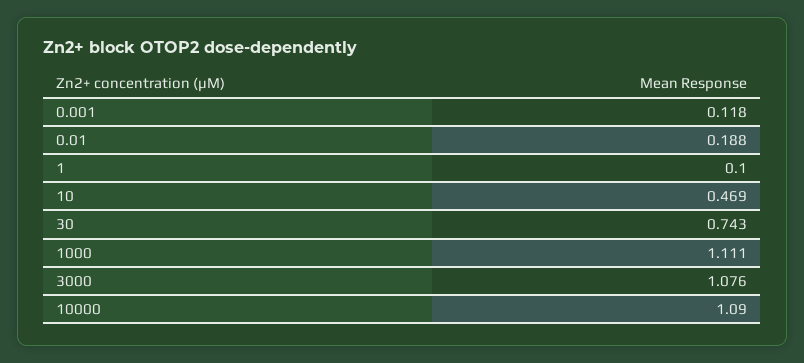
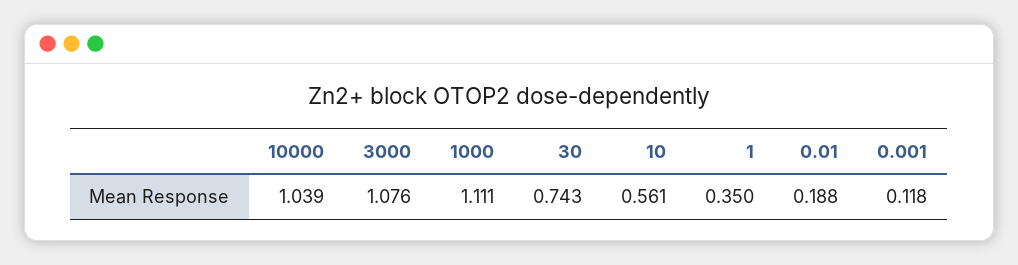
1: 0.1 -> 0.35
10: 0.469 -> 0.561
10000: 1.09 -> 1.039

